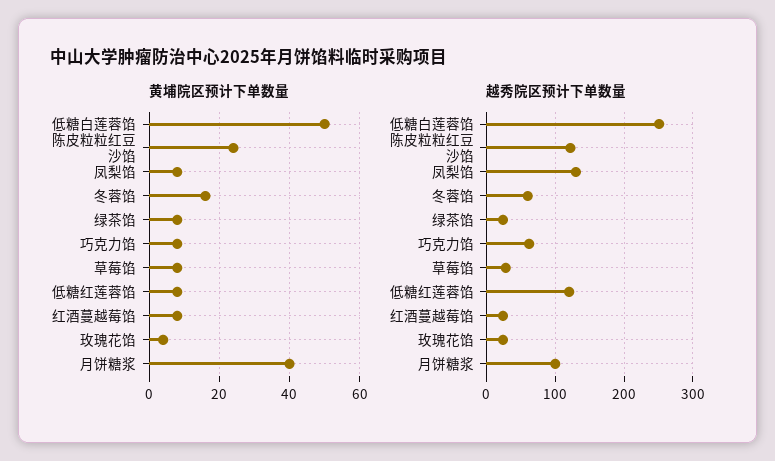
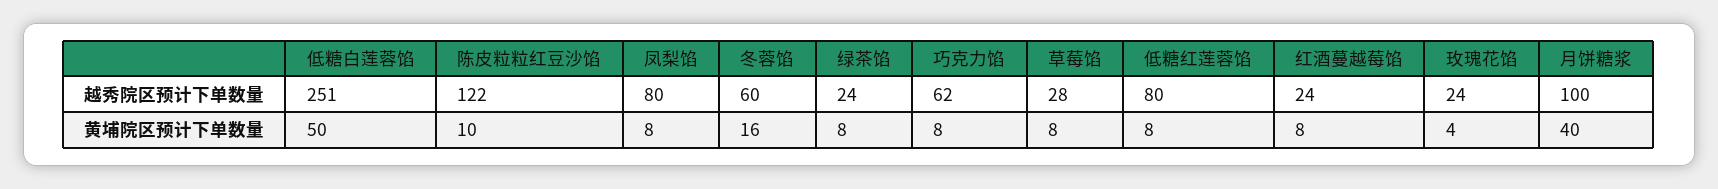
黄埔院区预计下单数量, 陈皮粒粒红豆沙馅: 25 -> 10
越秀院区预计下单数量, 凤梨馅: 130 -> 80
越秀院区预计下单数量, 低糖红莲蓉馅: 120 -> 80

